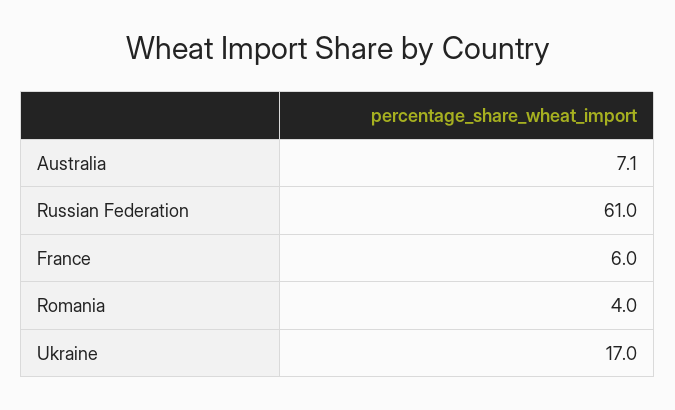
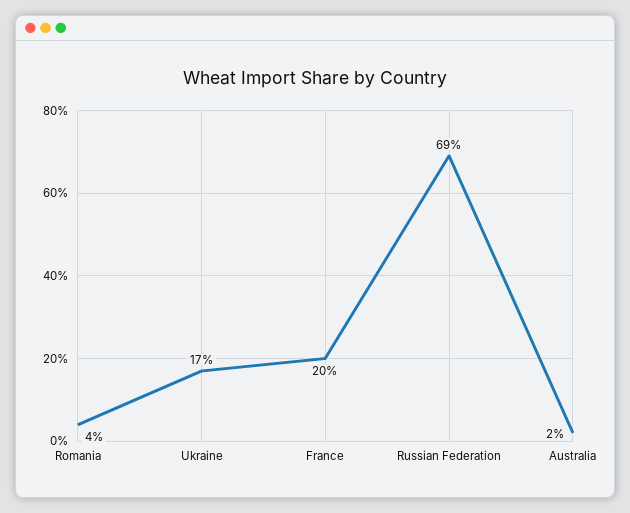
Australia: 7.1 -> 2
Russian Federation: 61 -> 69
France: 6 -> 20

